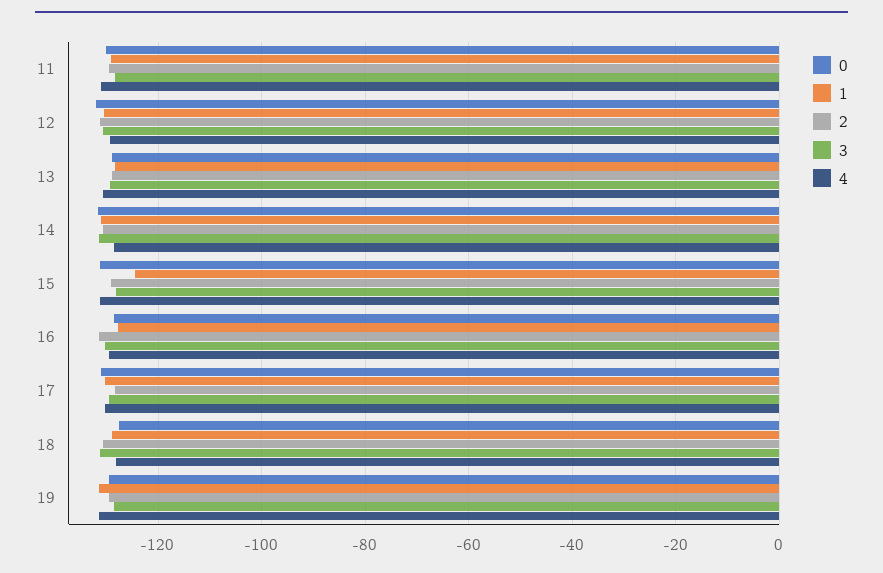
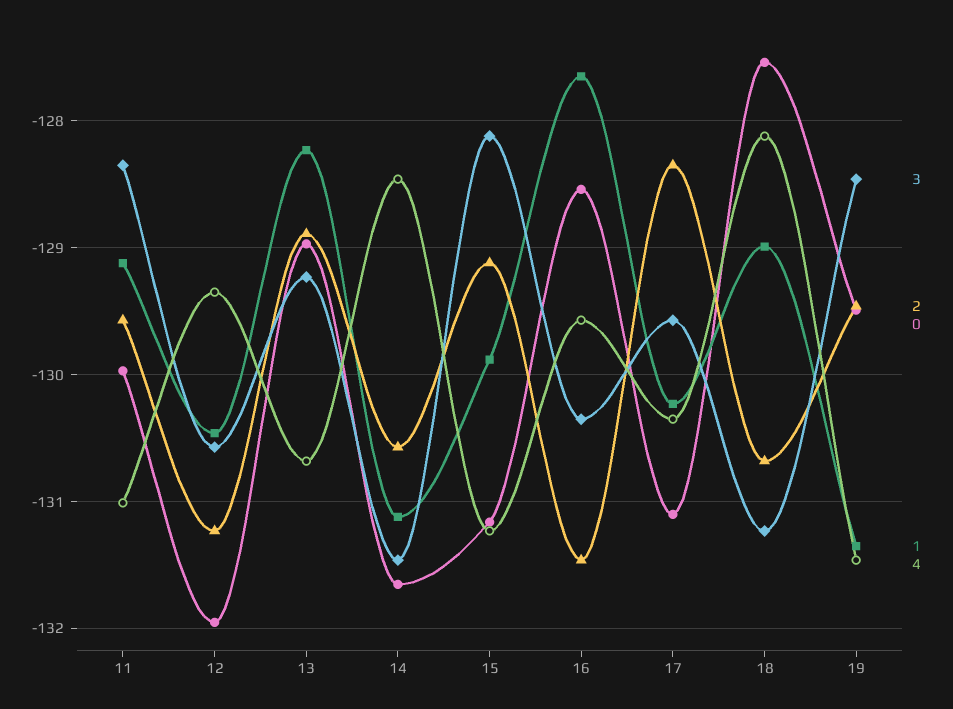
1, 15: -124 -> -129.9

